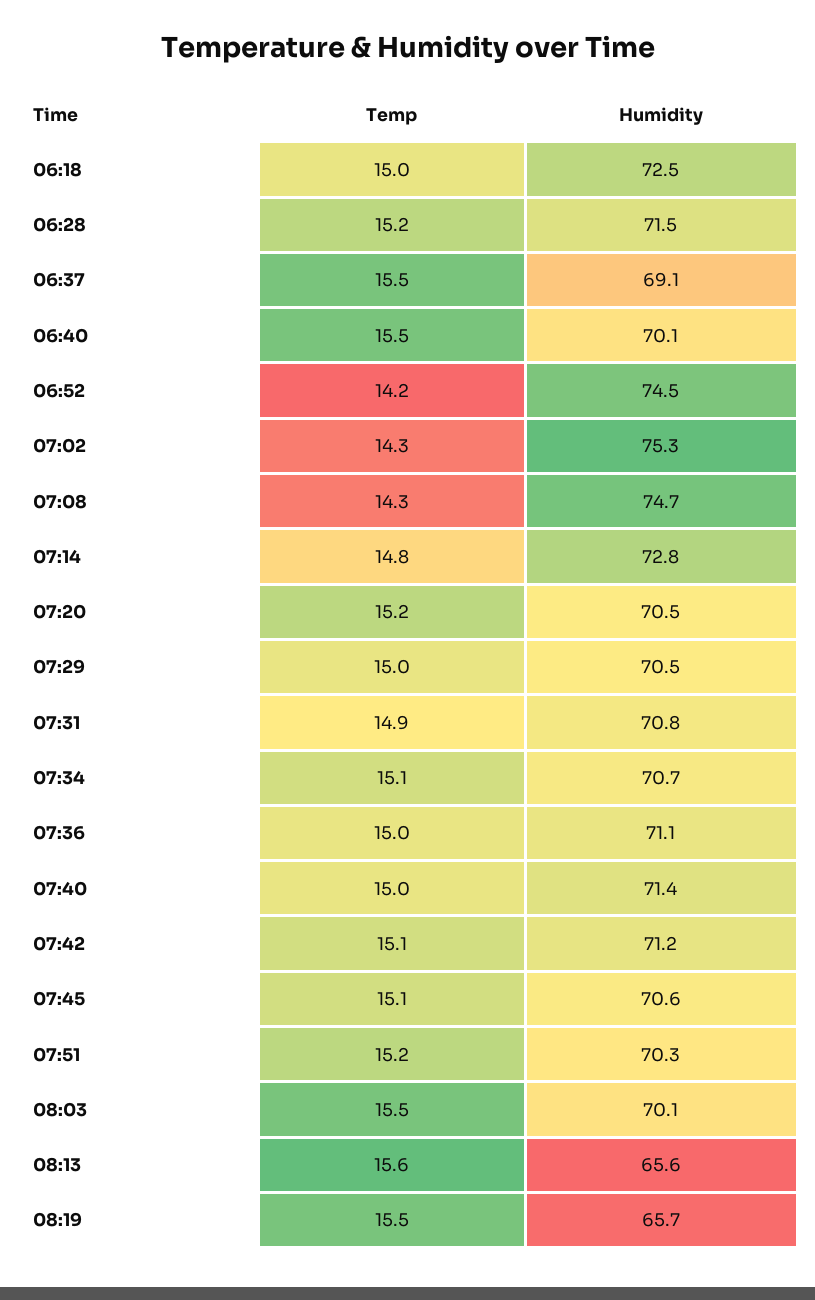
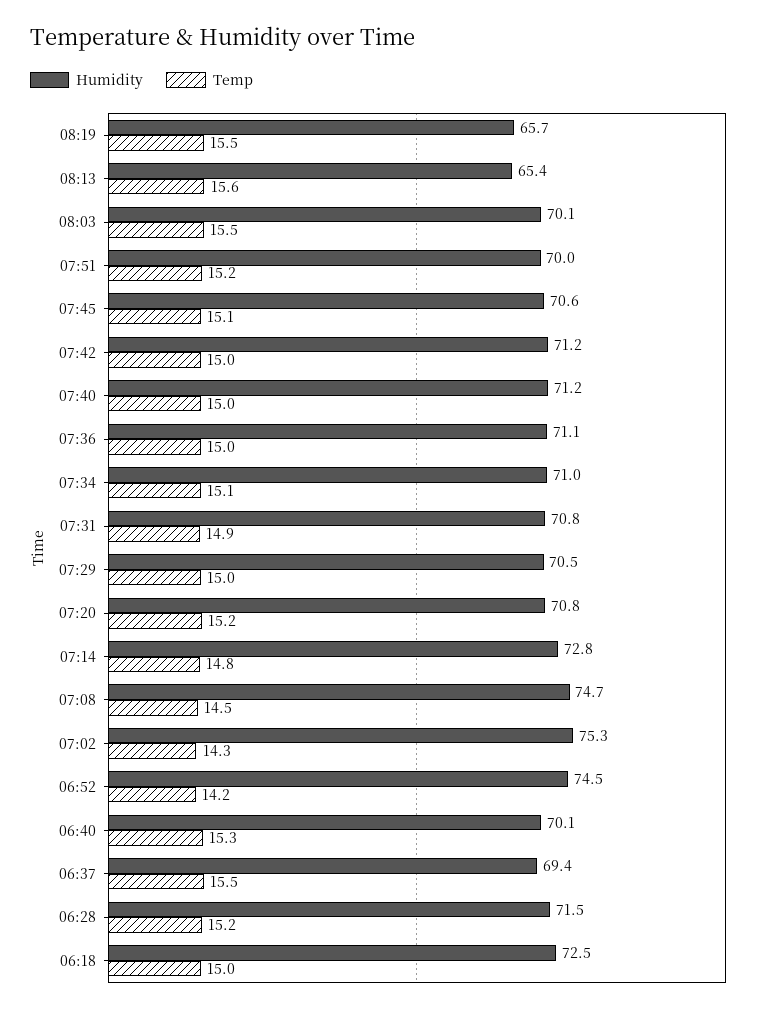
Humidity, 06:37: 69.1 -> 69.4
Temp, 06:40: 15.5 -> 15.3
Temp, 07:08: 14.3 -> 14.5
Humidity, 07:20: 70.5 -> 70.8
Humidity, 07:34: 70.7 -> 71
Humidity, 07:40: 71.4 -> 71.2
Temp, 07:42: 15.1 -> 15
Humidity, 07:51: 70.3 -> 70
Humidity, 08:13: 65.6 -> 65.4

